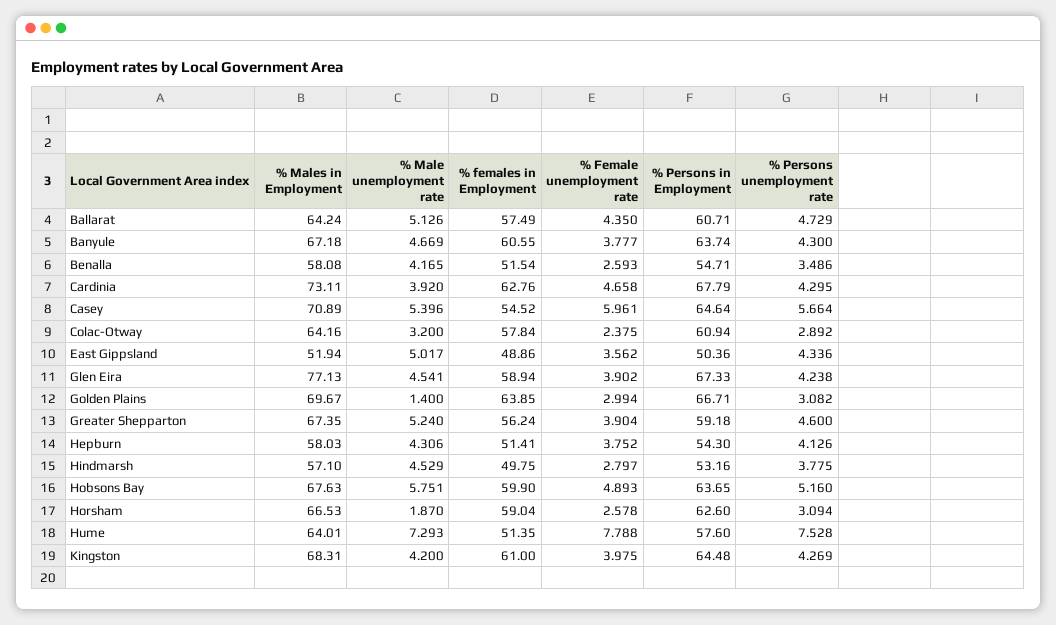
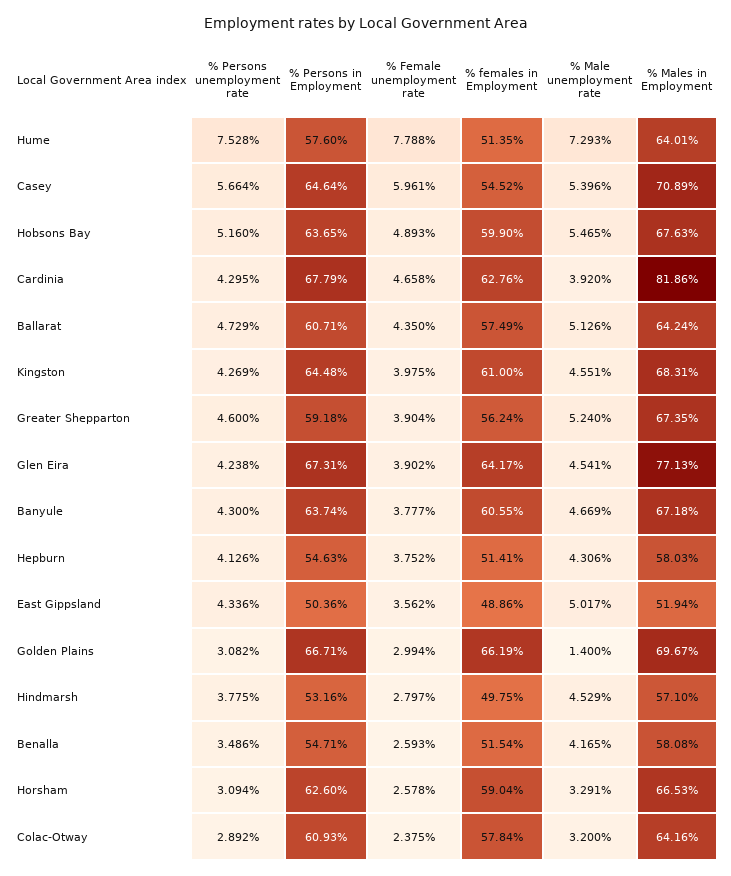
% Males in Employment, Cardinia: 73.11 -> 81.86
% Persons in Employment, Colac-Otway: 60.94 -> 60.93
% females in Employment, Glen Eira: 58.94 -> 64.17
% Persons in Employment, Glen Eira: 67.33 -> 67.31
% females in Employment, Golden Plains: 63.85 -> 66.19
% Persons in Employment, Hepburn: 54.3 -> 54.63
% Male unemployment rate, Hobsons Bay: 5.751 -> 5.465
% Male unemployment rate, Horsham: 1.87 -> 3.291
% Male unemployment rate, Kingston: 4.2 -> 4.551

